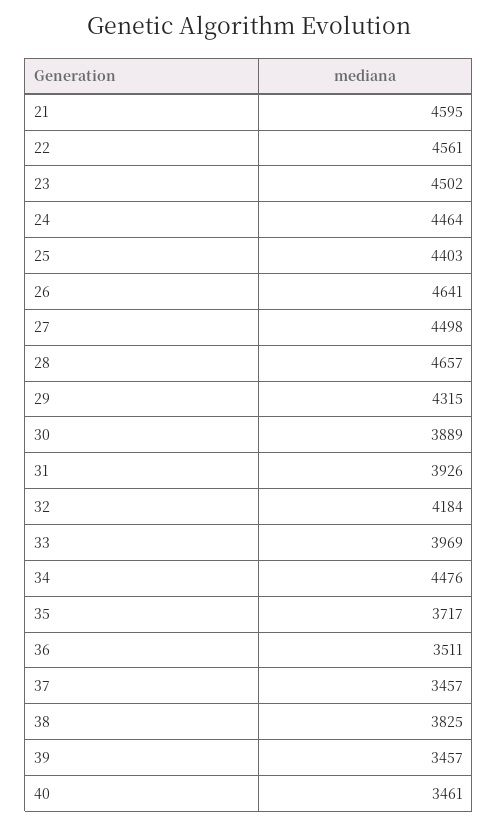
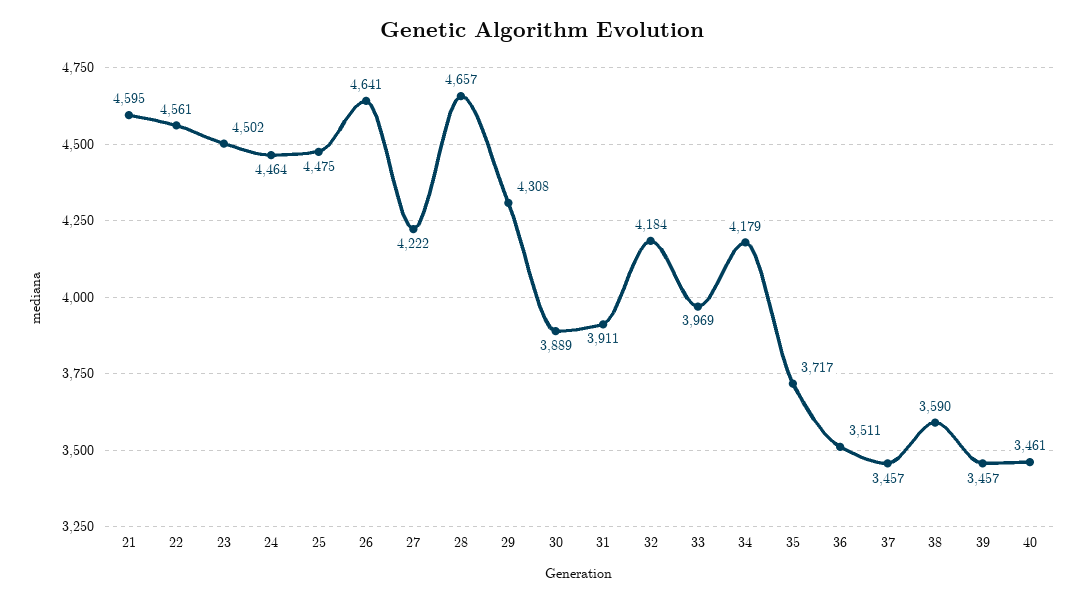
25: 4403 -> 4475
27: 4498 -> 4222
29: 4315 -> 4308
31: 3926 -> 3911
34: 4476 -> 4179
38: 3825 -> 3590

